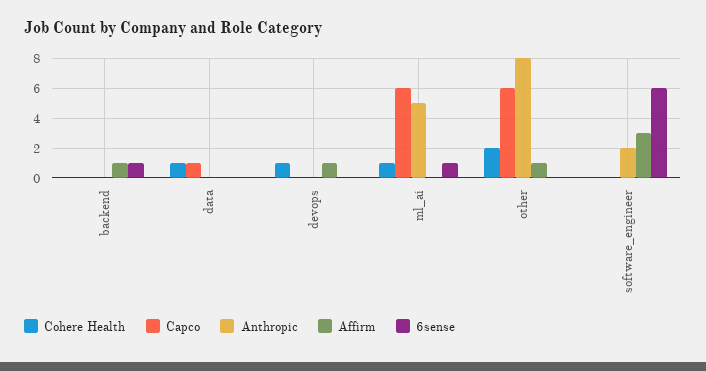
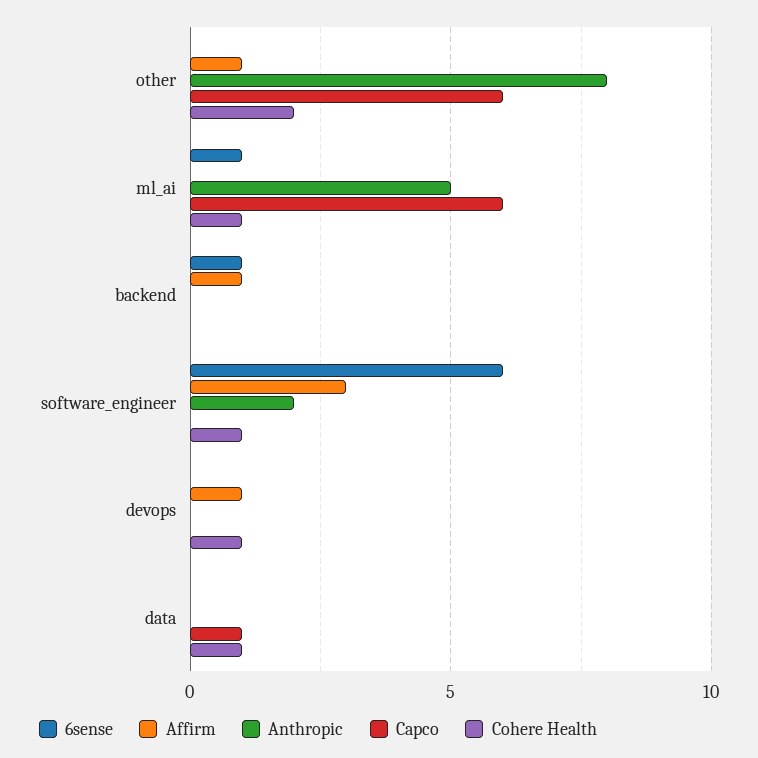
Cohere Health, software_engineer: 0 -> 1

